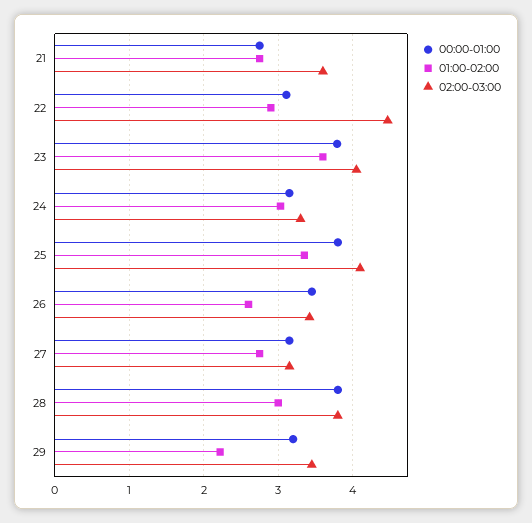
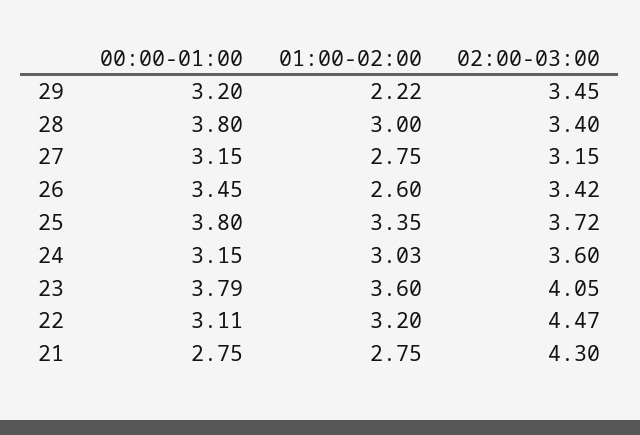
02:00-03:00, 21: 3.6 -> 4.3
01:00-02:00, 22: 2.9 -> 3.2
02:00-03:00, 24: 3.3 -> 3.6
02:00-03:00, 25: 4.1 -> 3.72
02:00-03:00, 28: 3.8 -> 3.4

